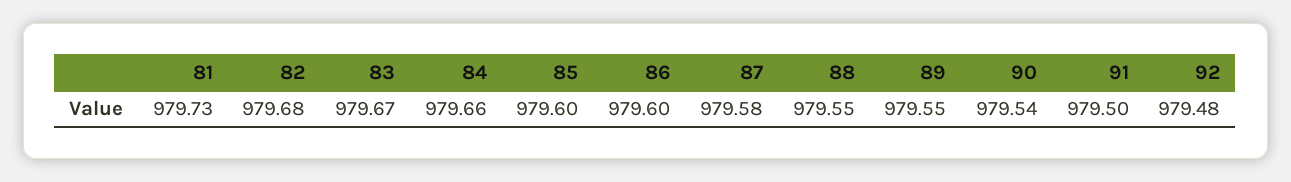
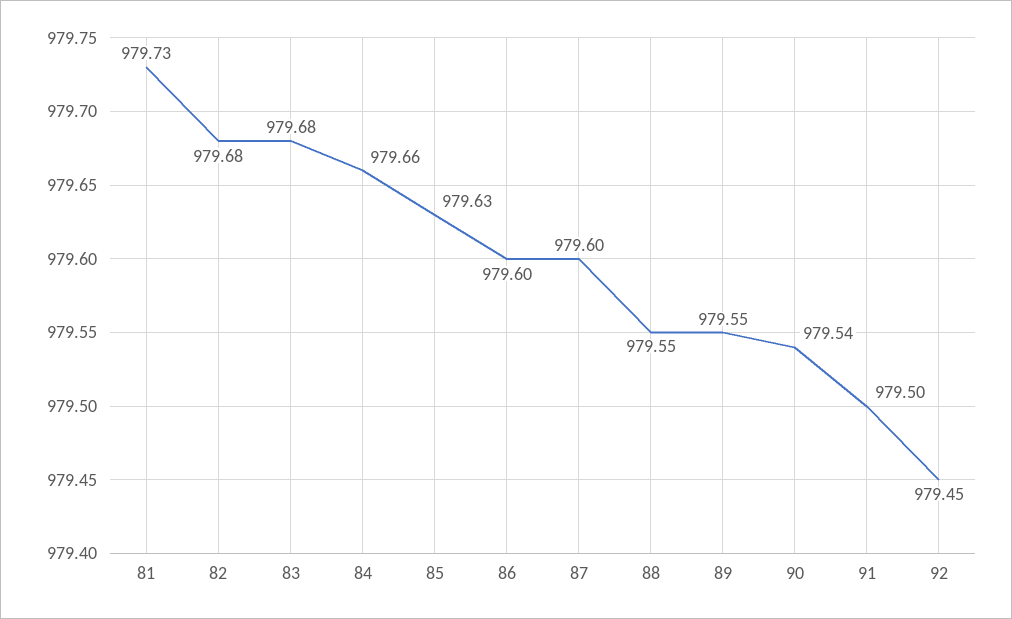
83: 979.67 -> 979.68
85: 979.6 -> 979.63
87: 979.58 -> 979.6
92: 979.48 -> 979.45

